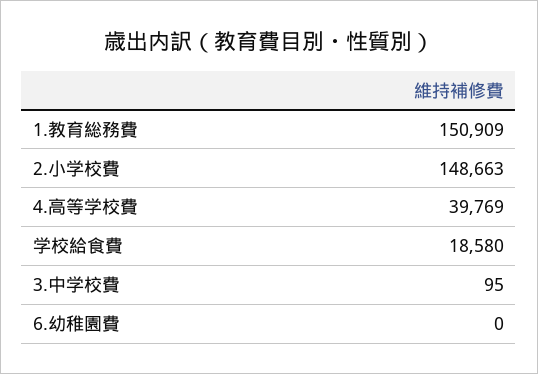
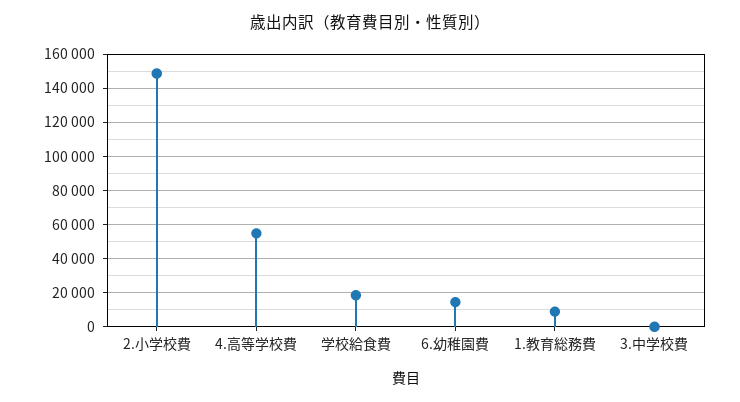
1.教育総務費: 150909 -> 10000
4.高等学校費: 39769 -> 55000
6.幼稚園費: 0 -> 15000

